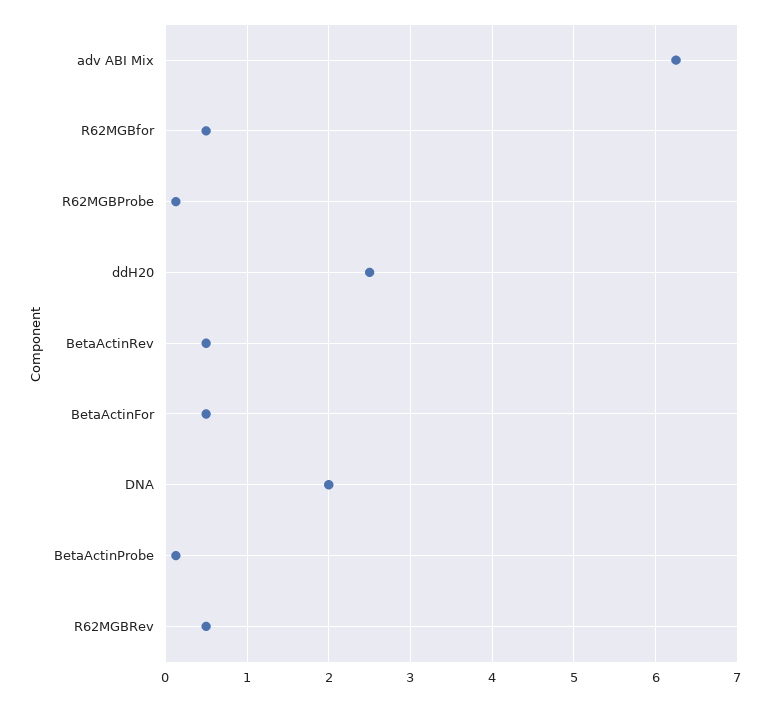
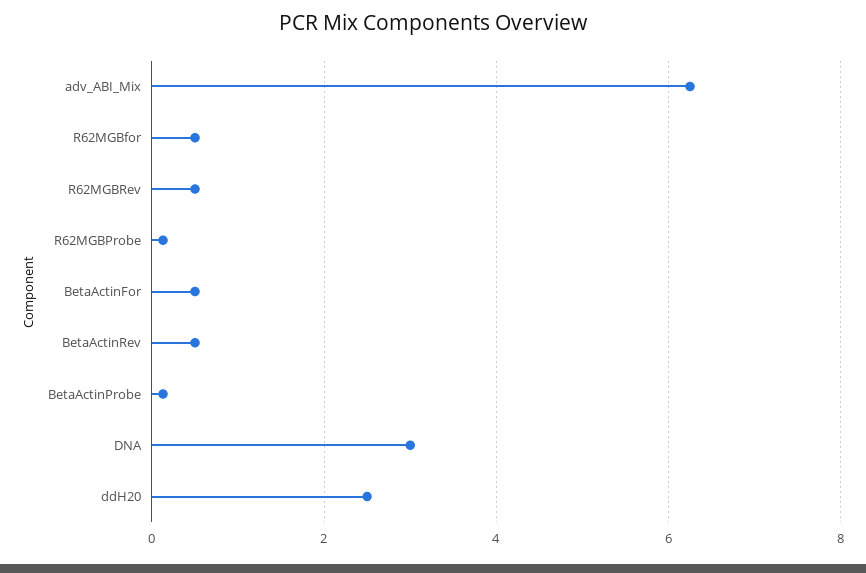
DNA: 2 -> 3

